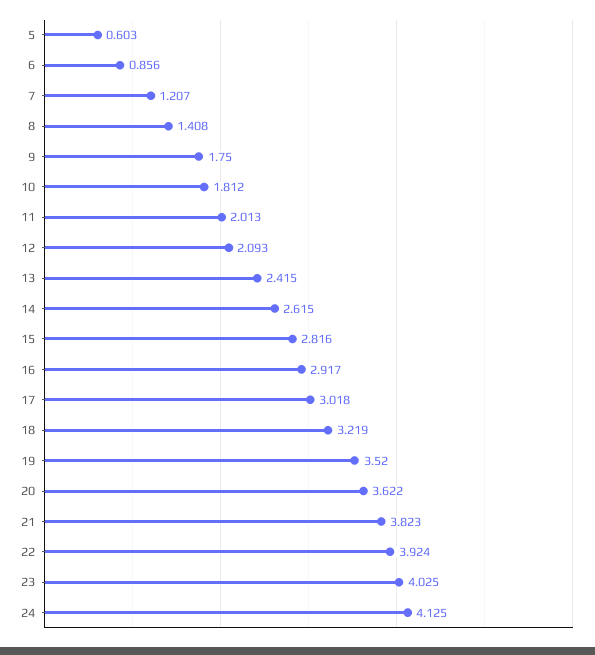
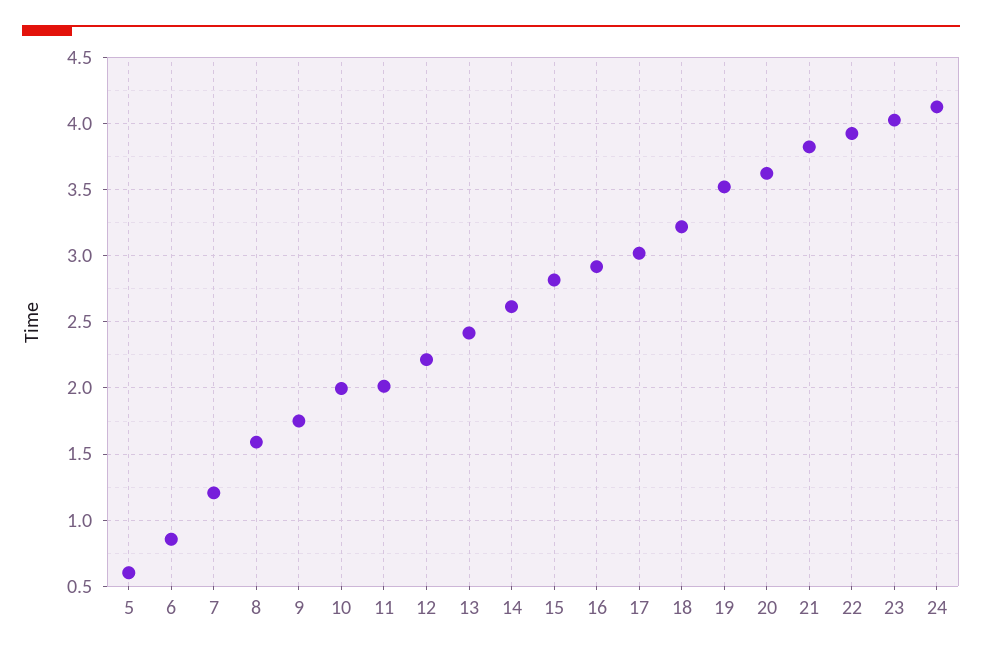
8: 1.408 -> 1.6
10: 1.812 -> 2
12: 2.093 -> 2.2

